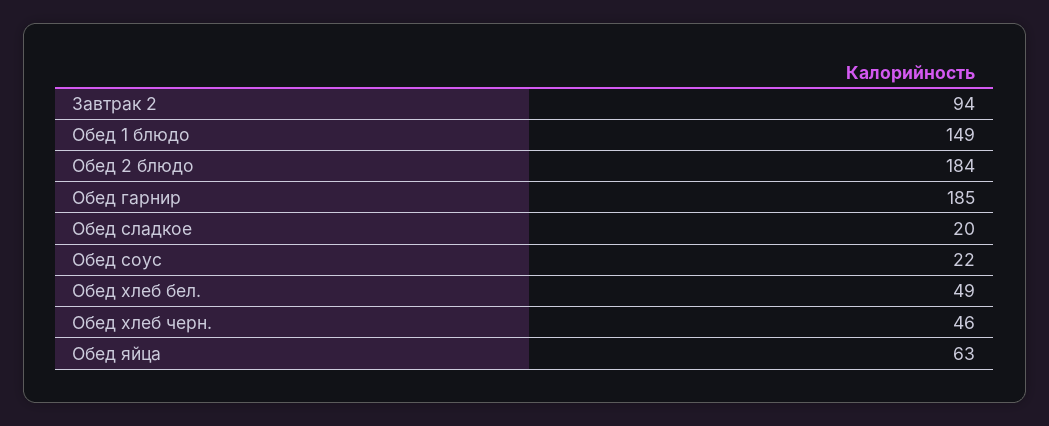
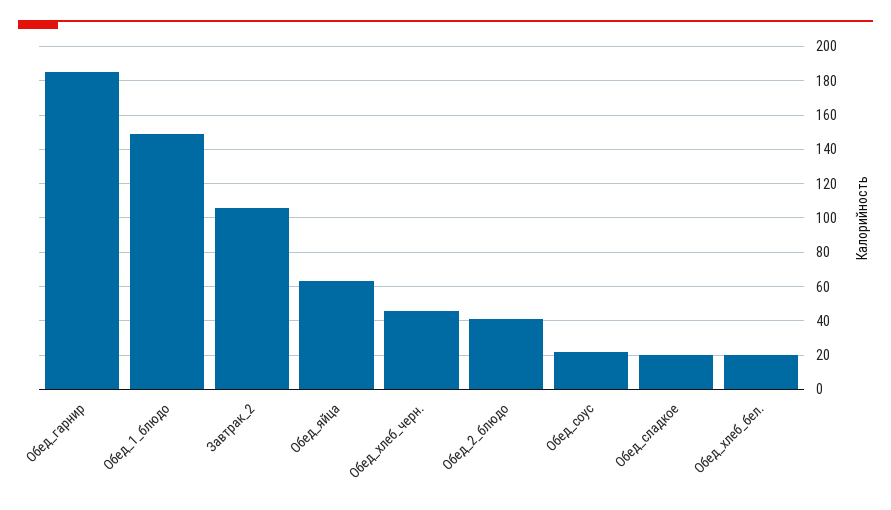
Завтрак 2: 94 -> 105
Обед 2 блюдо: 184 -> 40
Обед хлеб бел.: 49 -> 20

